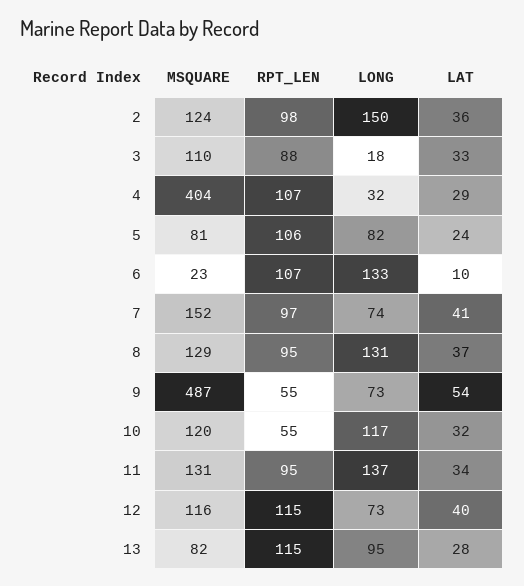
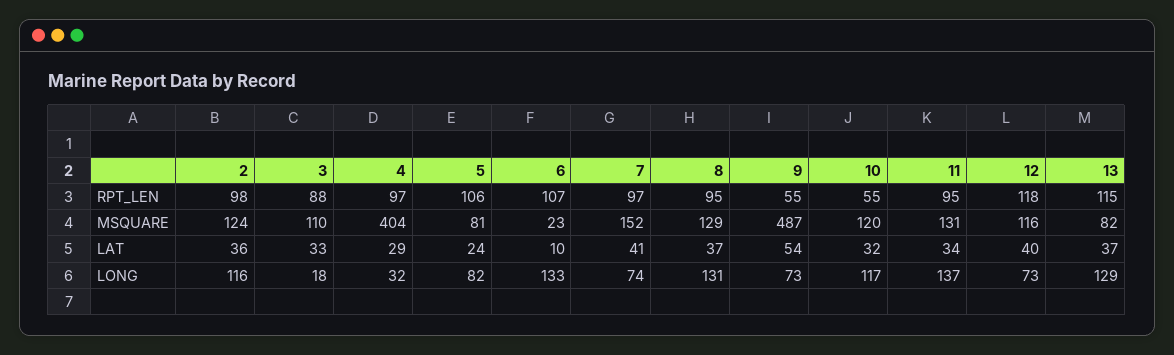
LONG, 2: 150 -> 116
RPT_LEN, 4: 107 -> 97
RPT_LEN, 12: 115 -> 118
LONG, 13: 95 -> 129
LAT, 13: 28 -> 37

